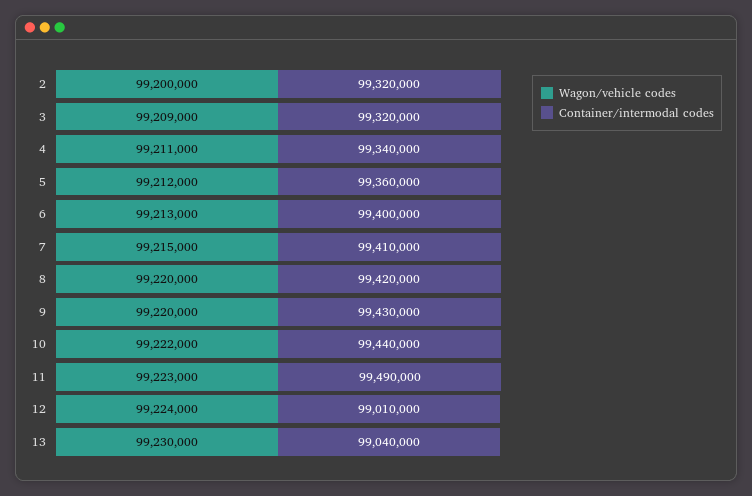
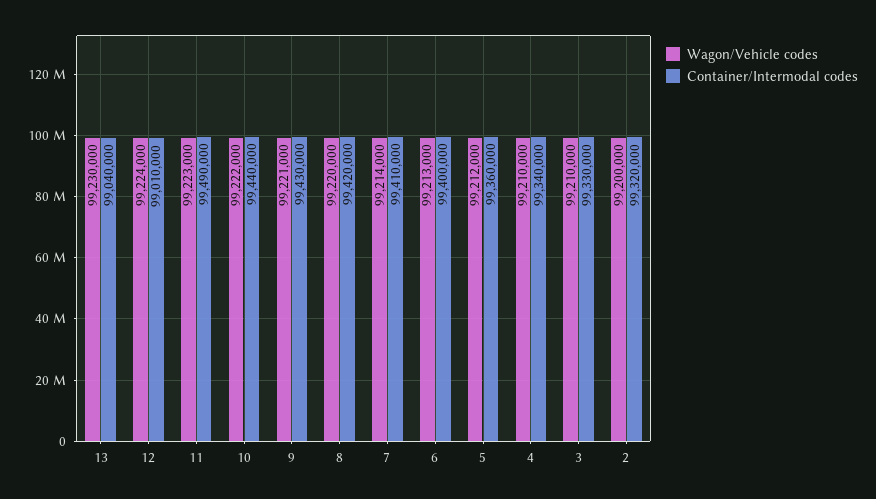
Wagon/vehicle codes, 3: 99209000 -> 99210000
Container/intermodal codes, 3: 99320000 -> 99330000
Wagon/vehicle codes, 4: 99211000 -> 99210000
Wagon/vehicle codes, 7: 99215000 -> 99214000
Wagon/vehicle codes, 9: 99220000 -> 99221000

